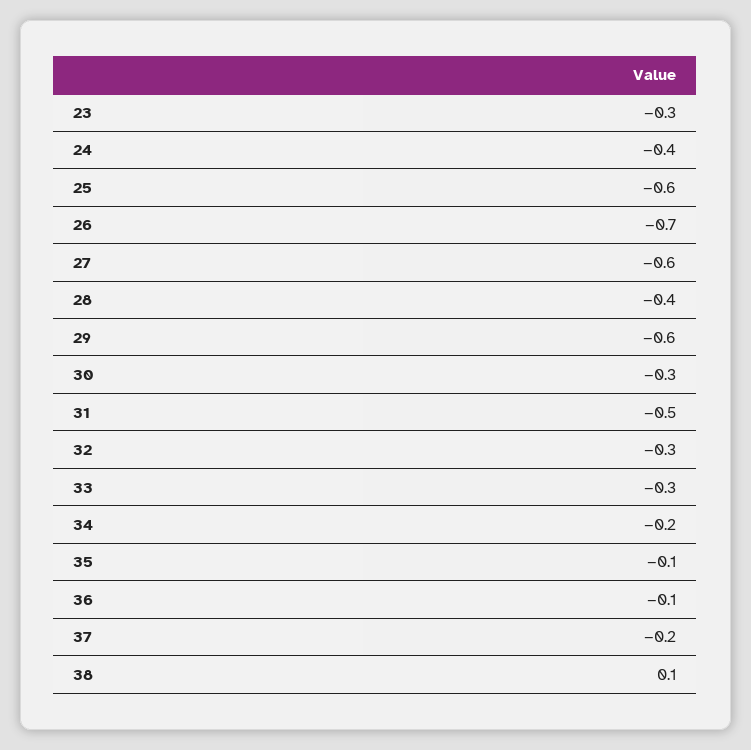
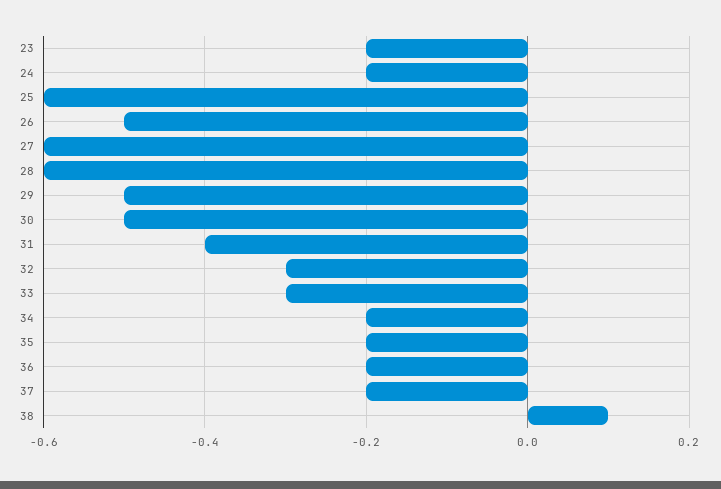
23: -0.3 -> -0.2
24: -0.4 -> -0.2
26: -0.7 -> -0.5
28: -0.4 -> -0.6
29: -0.6 -> -0.5
30: -0.3 -> -0.5
31: -0.5 -> -0.4
35: -0.1 -> -0.2
36: -0.1 -> -0.2

